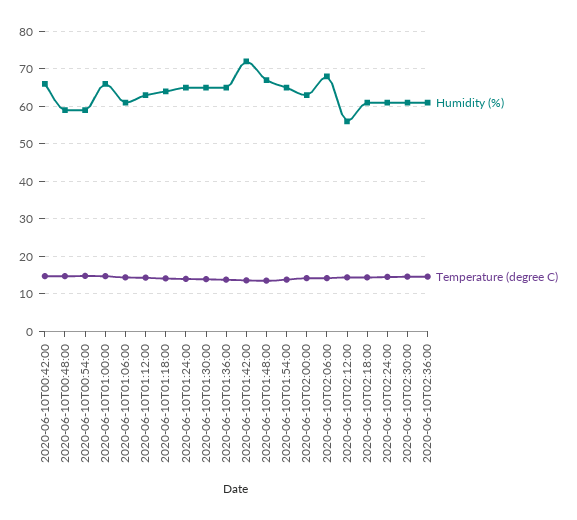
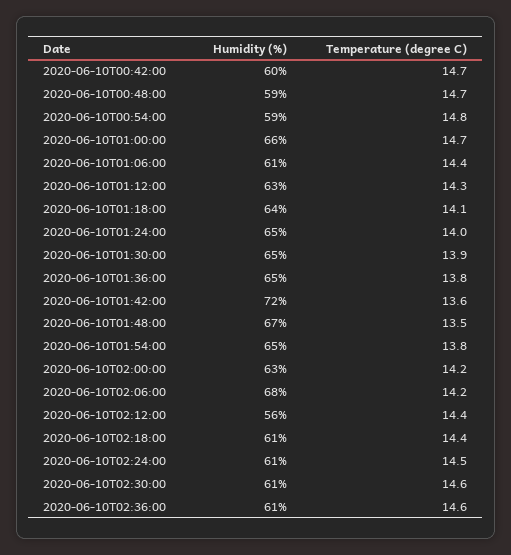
Humidity (%), 2020-06-10T00:42:00: 66 -> 60

